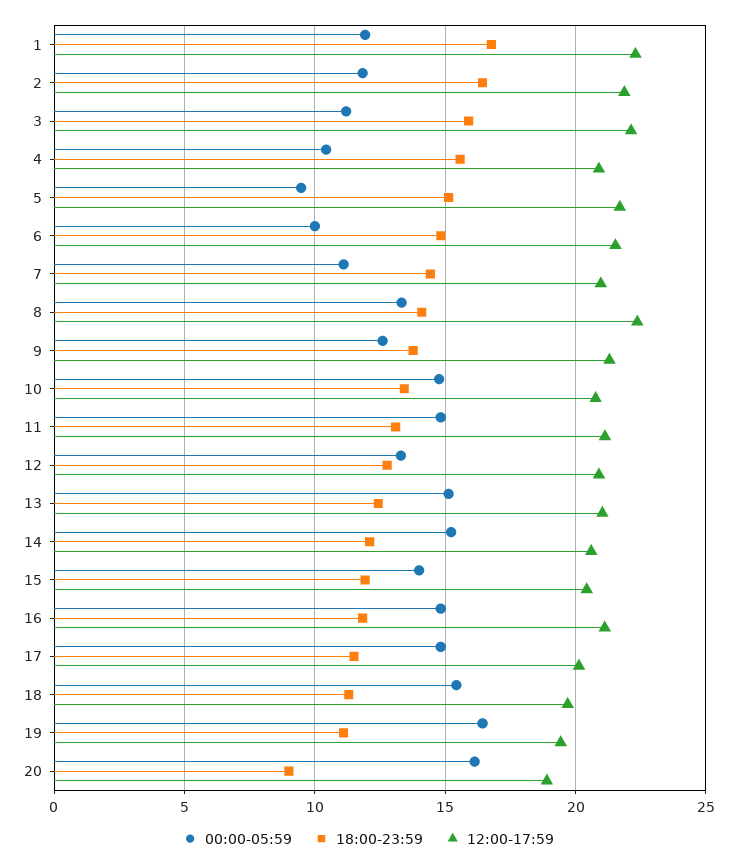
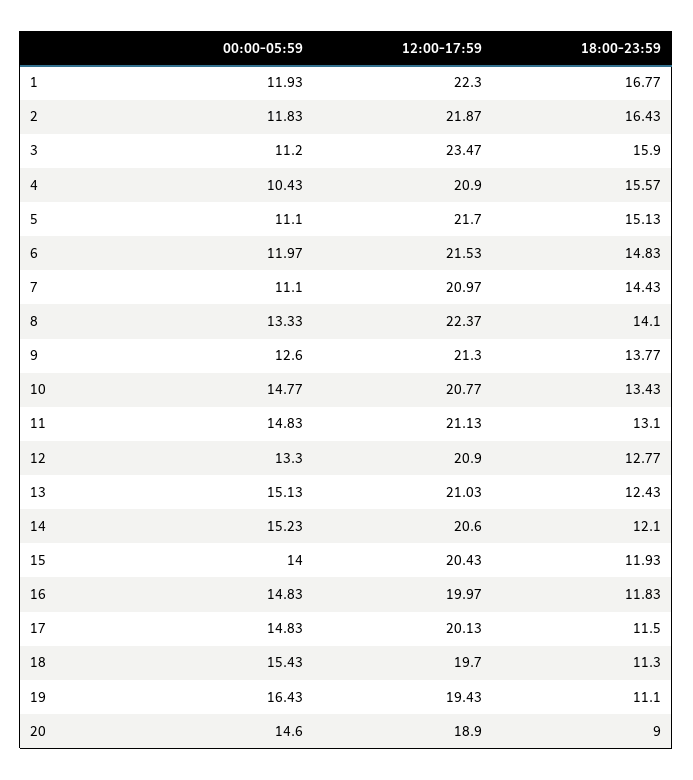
12:00-17:59, 3: 22 -> 23.47
00:00-05:59, 5: 9.5 -> 11.1
00:00-05:59, 6: 10 -> 11.97
12:00-17:59, 16: 21 -> 19.97
00:00-05:59, 20: 16 -> 14.6

